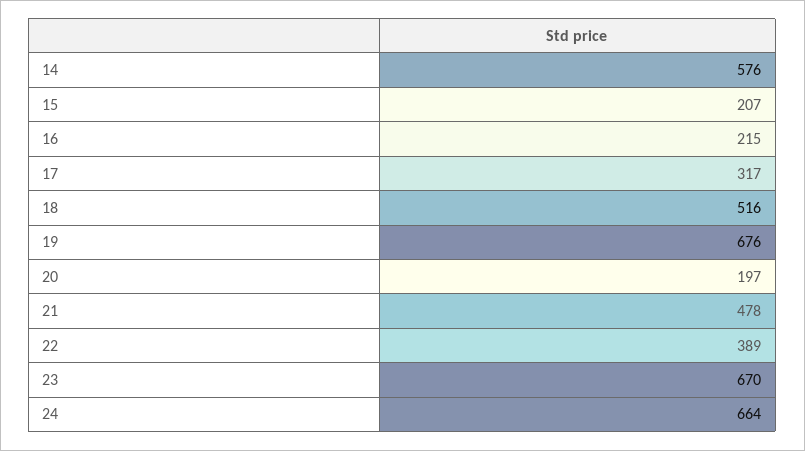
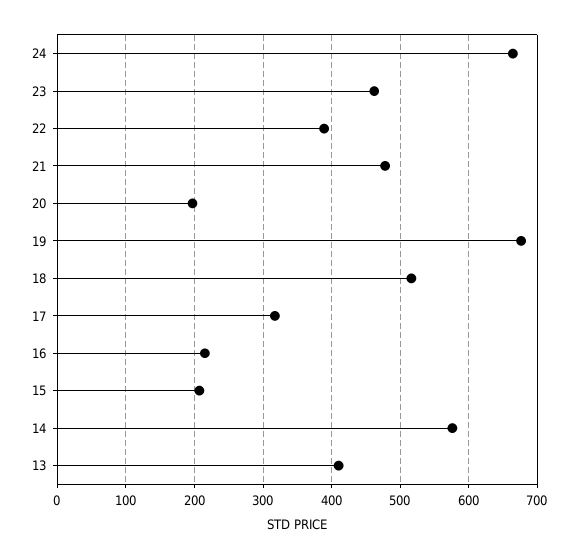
23: 670 -> 460
13: none -> 410

